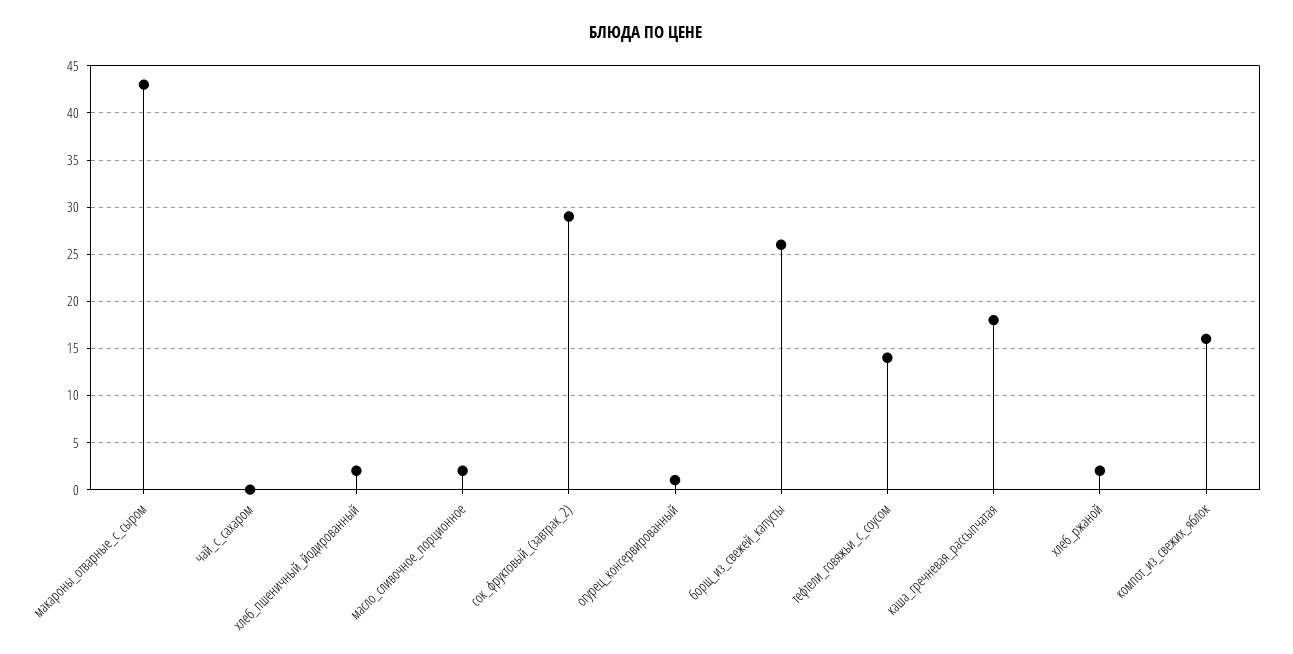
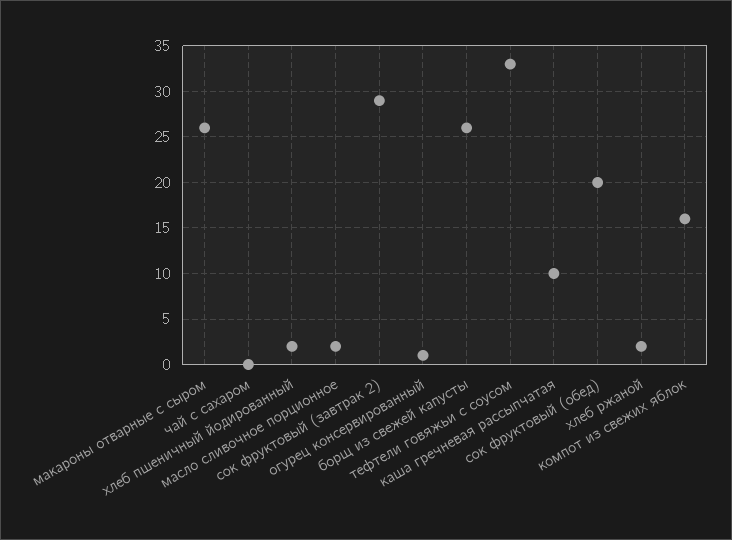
макароны_отварные_с_сыром: 43 -> 26
тефтели_говяжьи_с_соусом: 14 -> 33
каша_гречневая_рассыпчатая: 18 -> 10
сок фруктовый (обед): none -> 20

